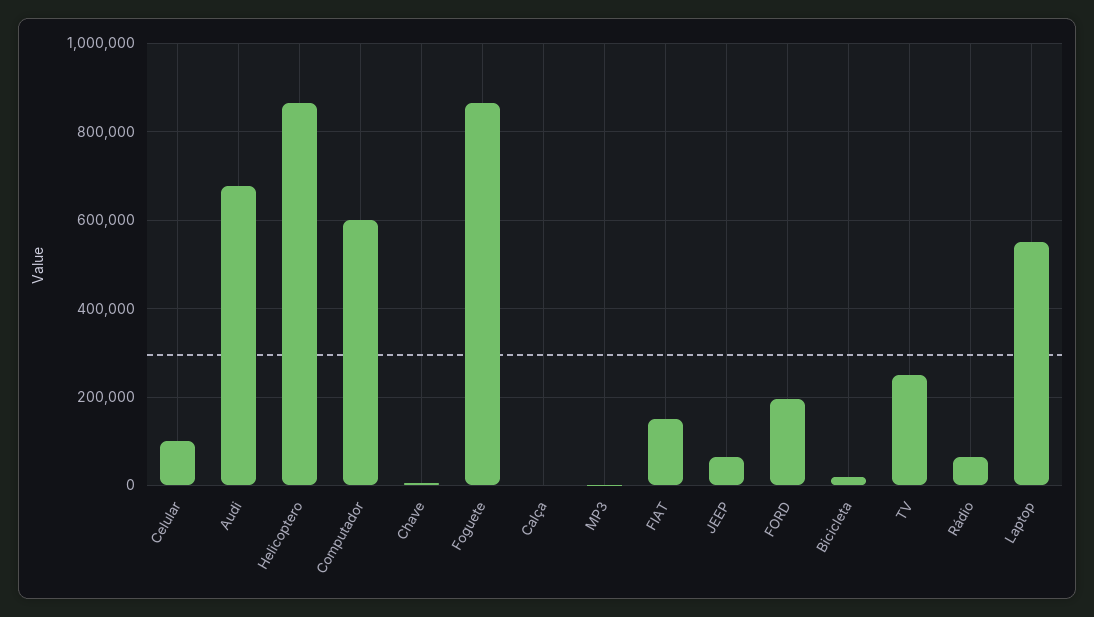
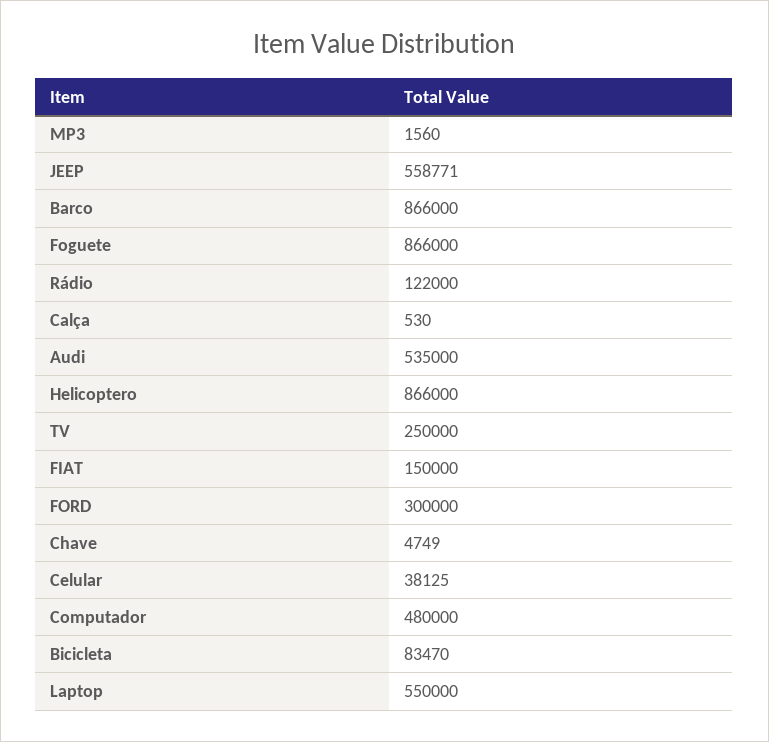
Celular: 100000 -> 38125
Audi: 680000 -> 535000
Computador: 600000 -> 480000
JEEP: 60000 -> 558771
FORD: 200000 -> 300000
Bicicleta: 20000 -> 83470
Rádio: 60000 -> 122000
Barco: none -> 866000

